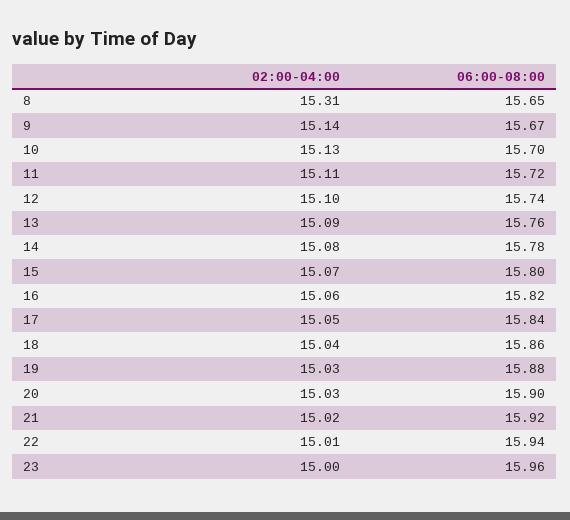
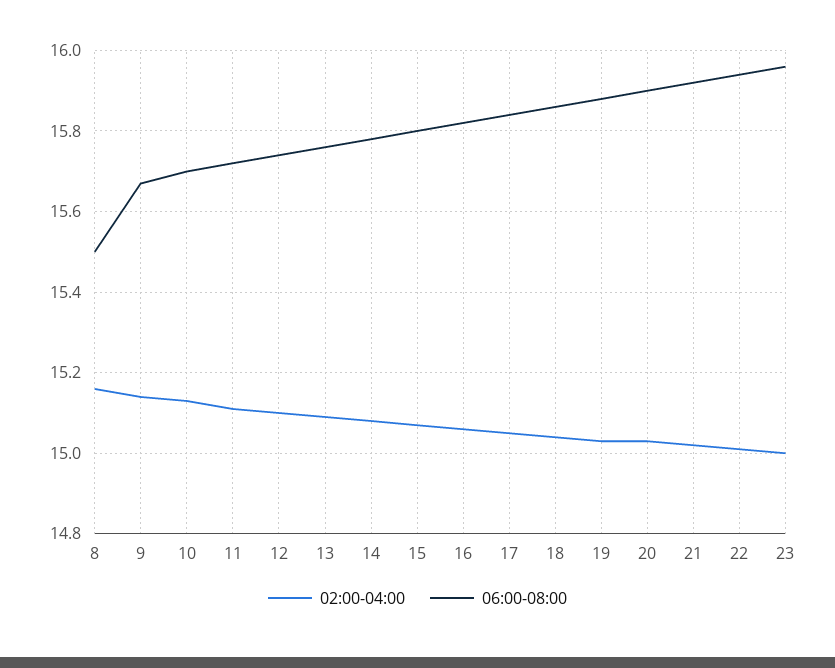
02:00-04:00, 8: 15.31 -> 15.15
06:00-08:00, 8: 15.65 -> 15.5

